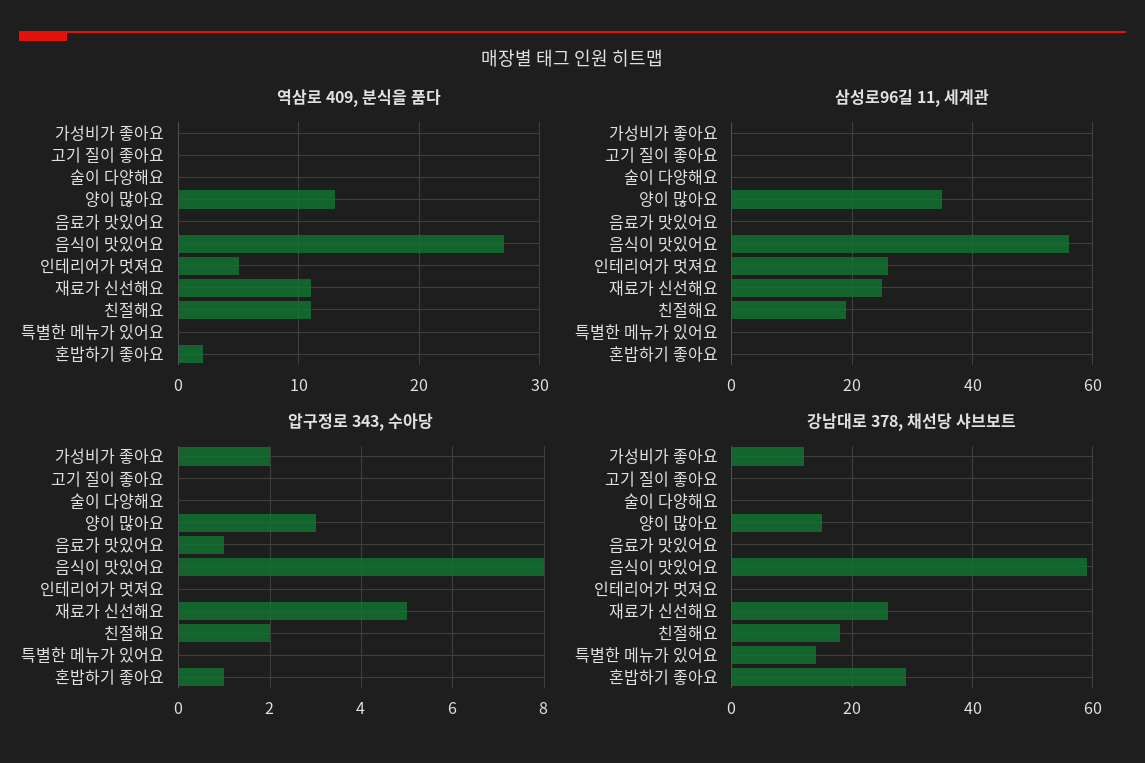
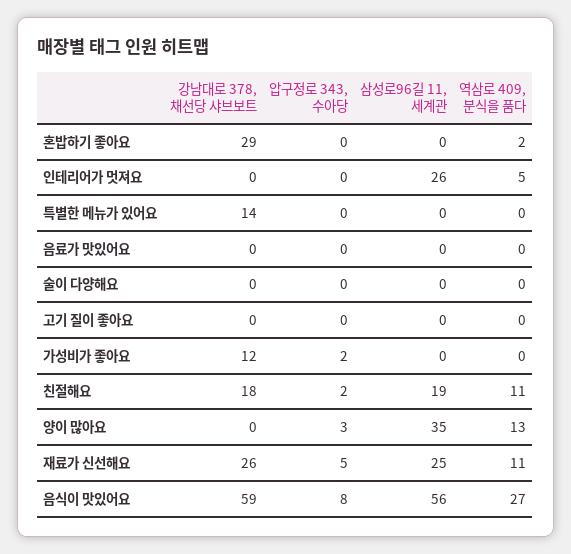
압구정로 343, 수아당, 음료가 맛있어요: 1 -> 0
압구정로 343, 수아당, 혼밥하기 좋아요: 1 -> 0
강남대로 378, 채선당 샤브보트, 양이 많아요: 15 -> 0

